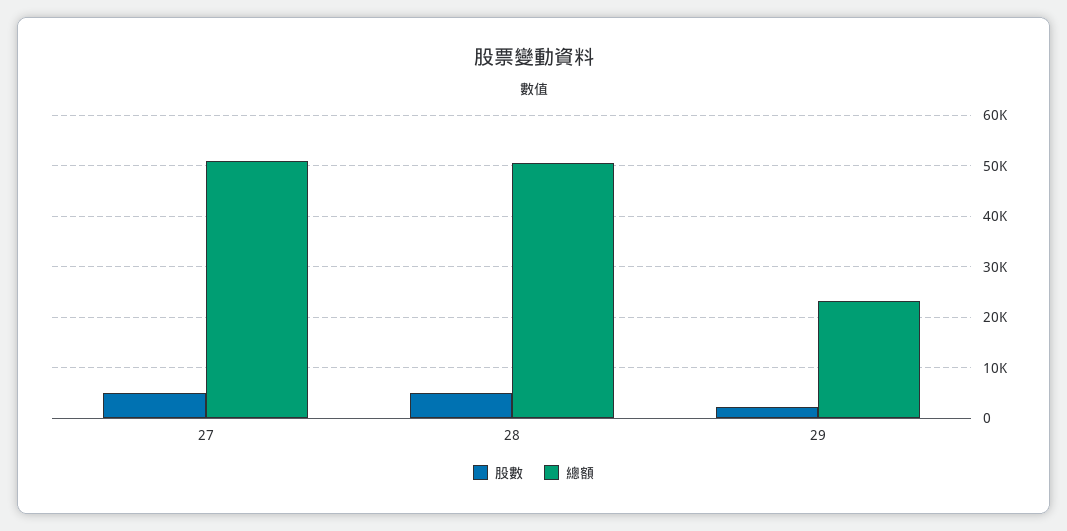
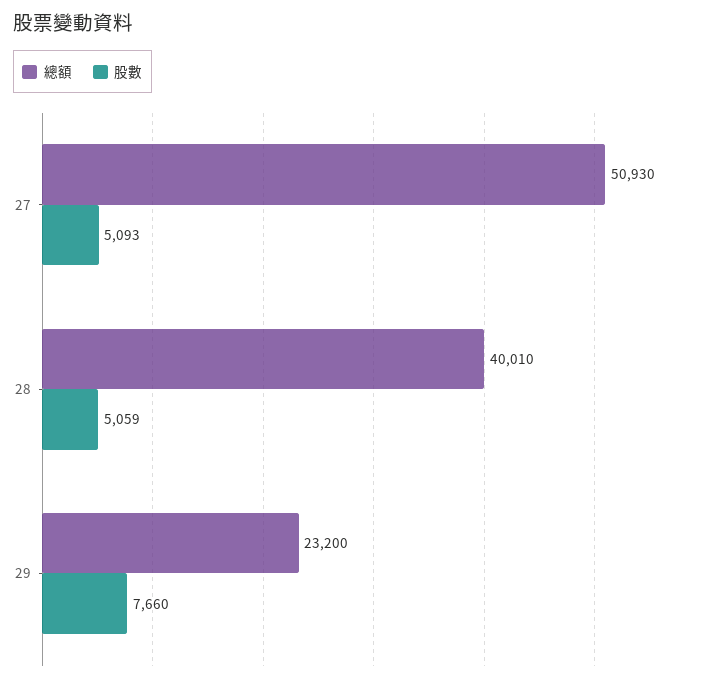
總額, 28: 50000 -> 40010
股數, 29: 2000 -> 7660

